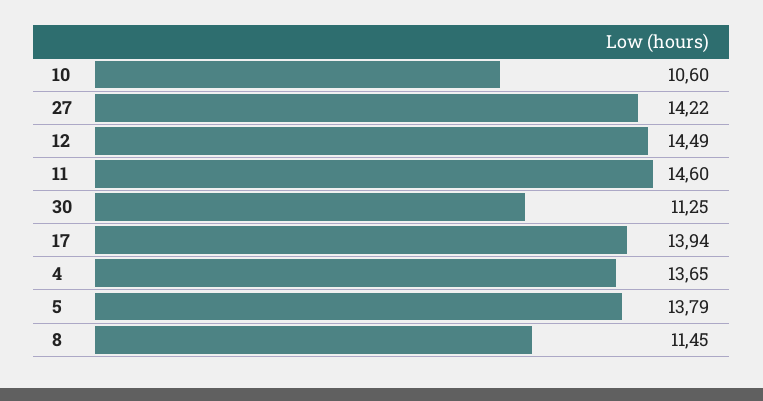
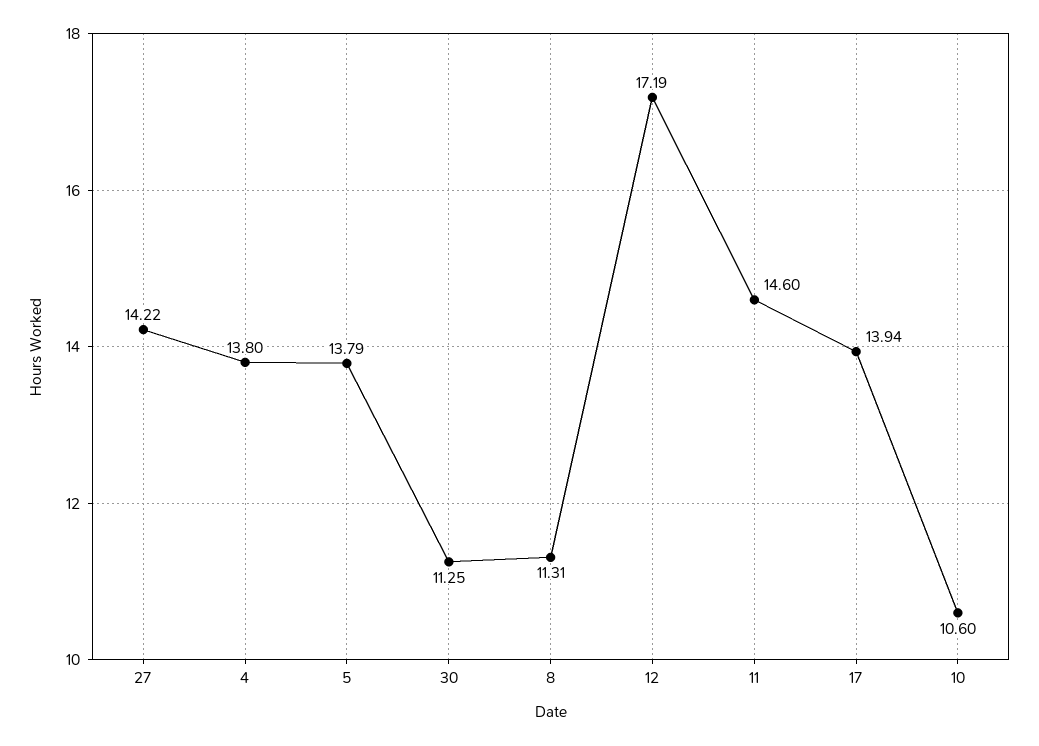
12: 14.49 -> 17.19
4: 13.65 -> 13.8
8: 11.45 -> 11.31

